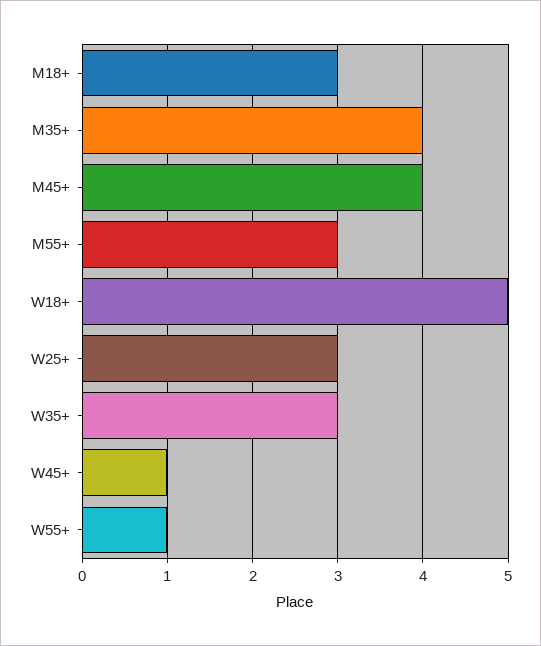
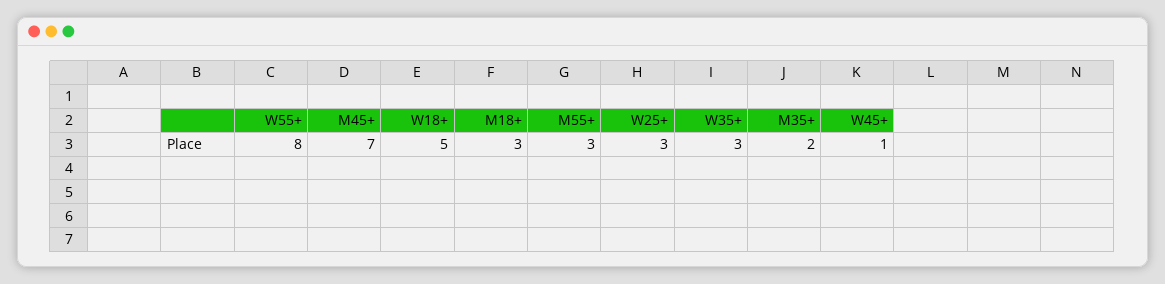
M35+: 4 -> 2
M45+: 4 -> 7
W55+: 1 -> 8

